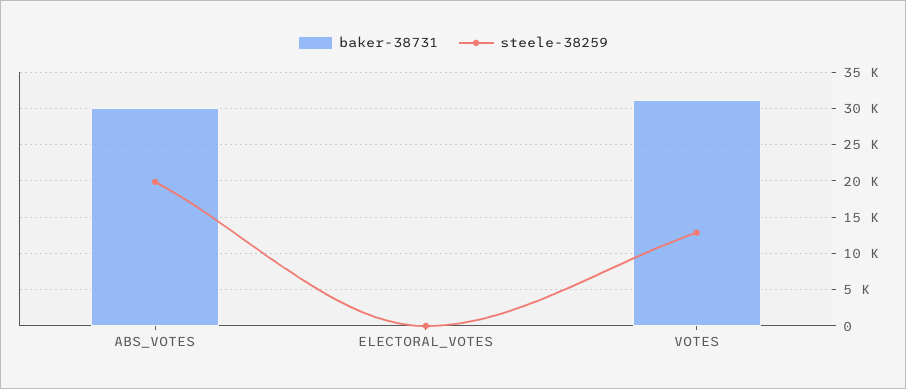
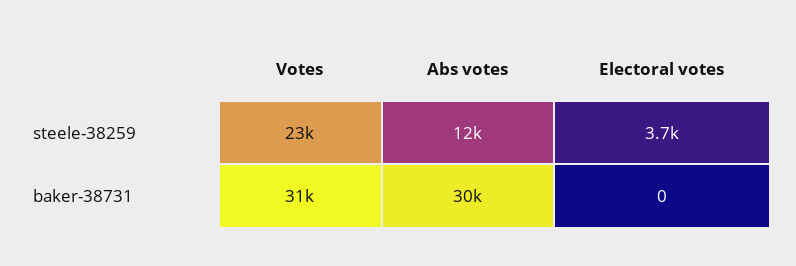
steele-38259, ABS_VOTES: 20000 -> 12000
steele-38259, ELECTORAL_VOTES: 0 -> 3700
steele-38259, VOTES: 13000 -> 23000

